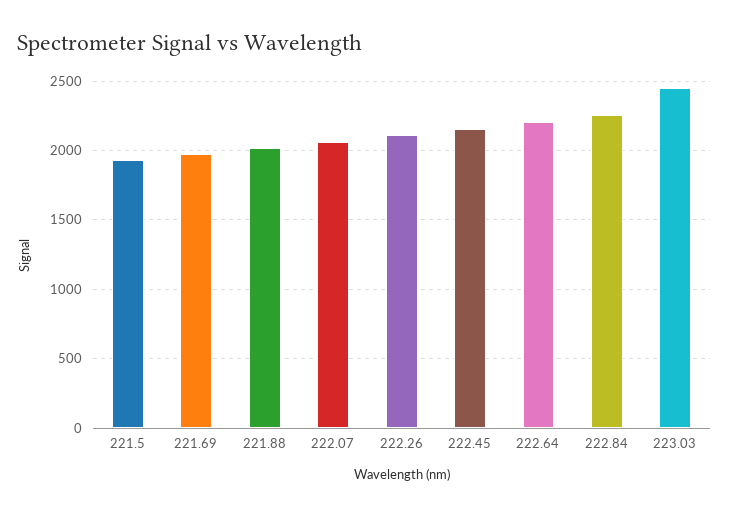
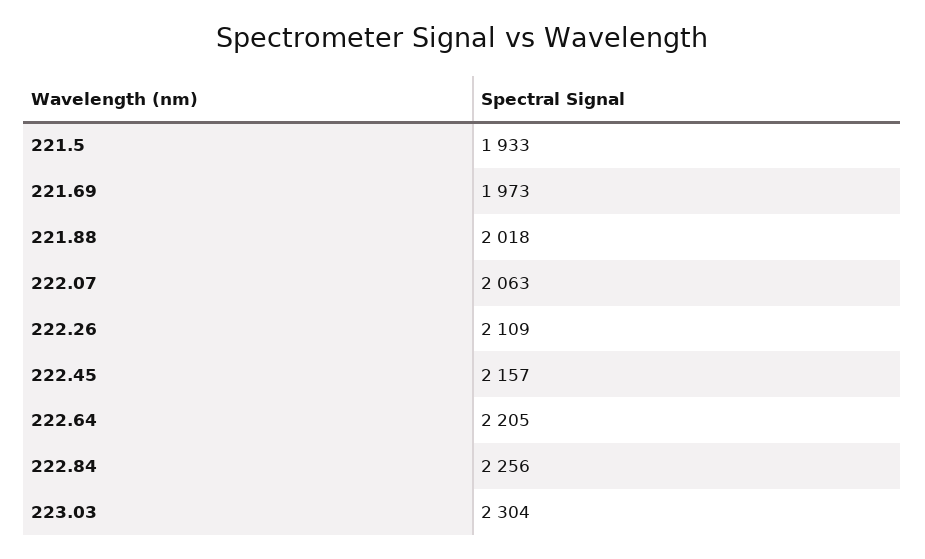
223.03: 2450 -> 2304

